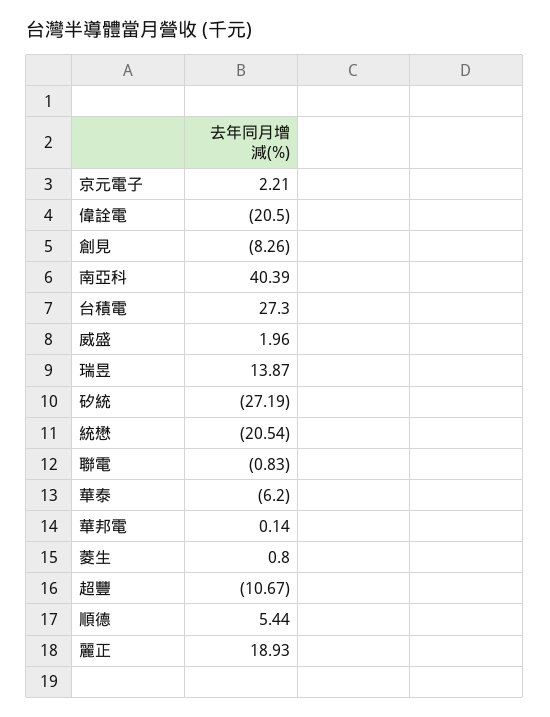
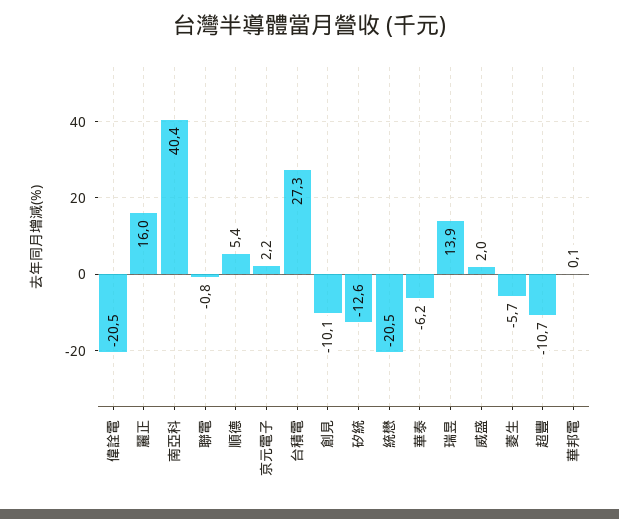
創見: -8.26 -> -10.1
矽統: -27.19 -> -12.6
菱生: 0.8 -> -5.7
麗正: 18.93 -> 16

